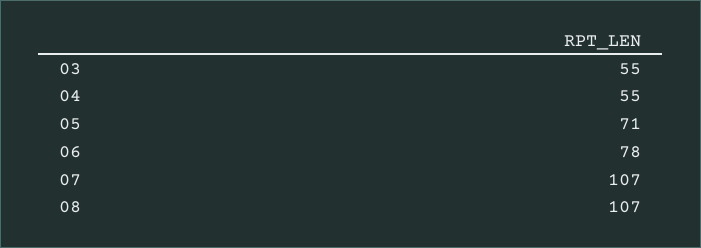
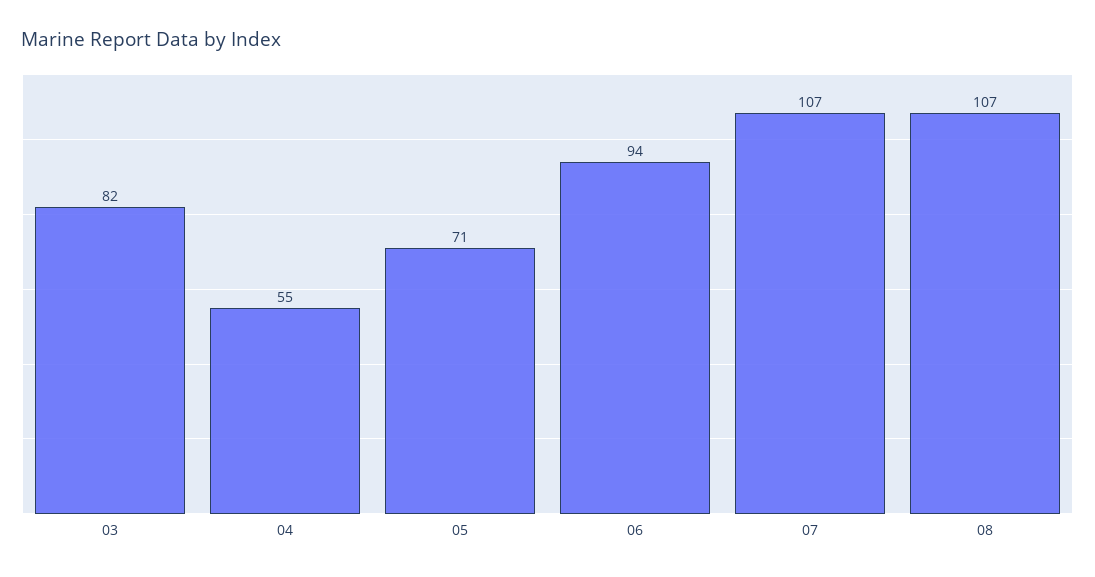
03: 55 -> 82
06: 78 -> 94

